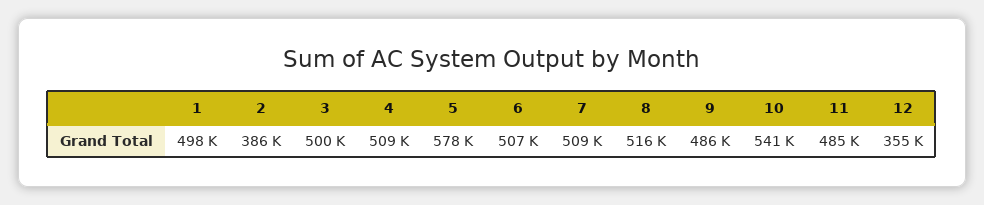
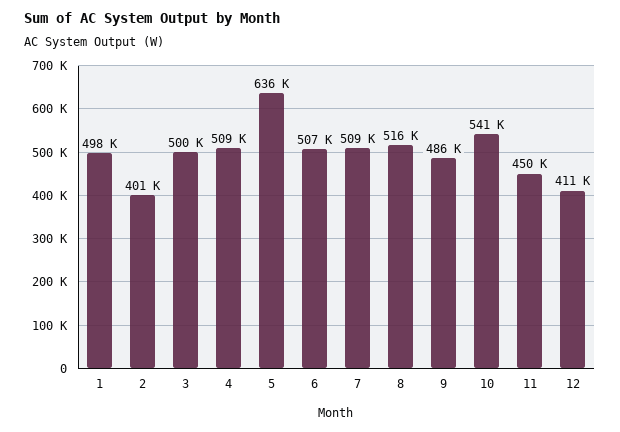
2: 386000 -> 401000
5: 578000 -> 636000
11: 485000 -> 450000
12: 355000 -> 411000

